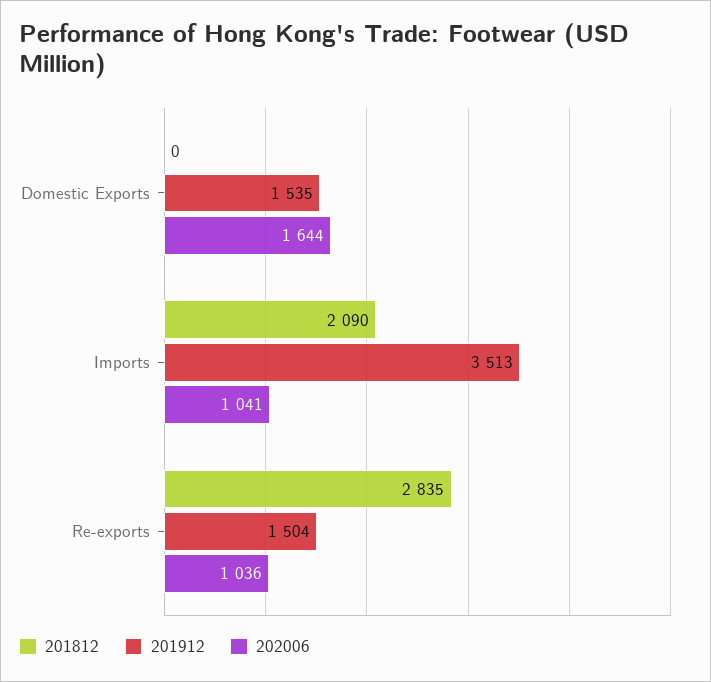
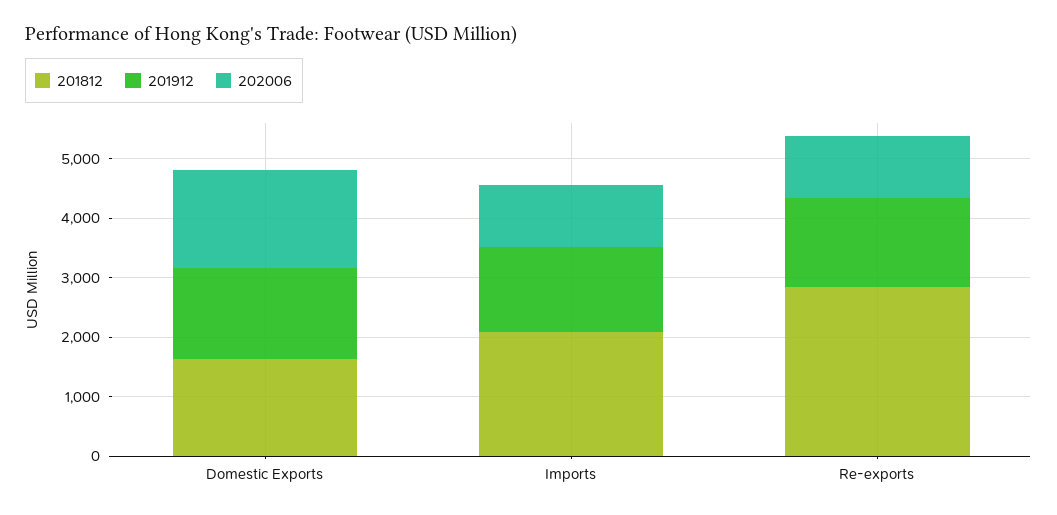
201812, Domestic Exports: 0 -> 1600
201912, Imports: 3513 -> 1400

